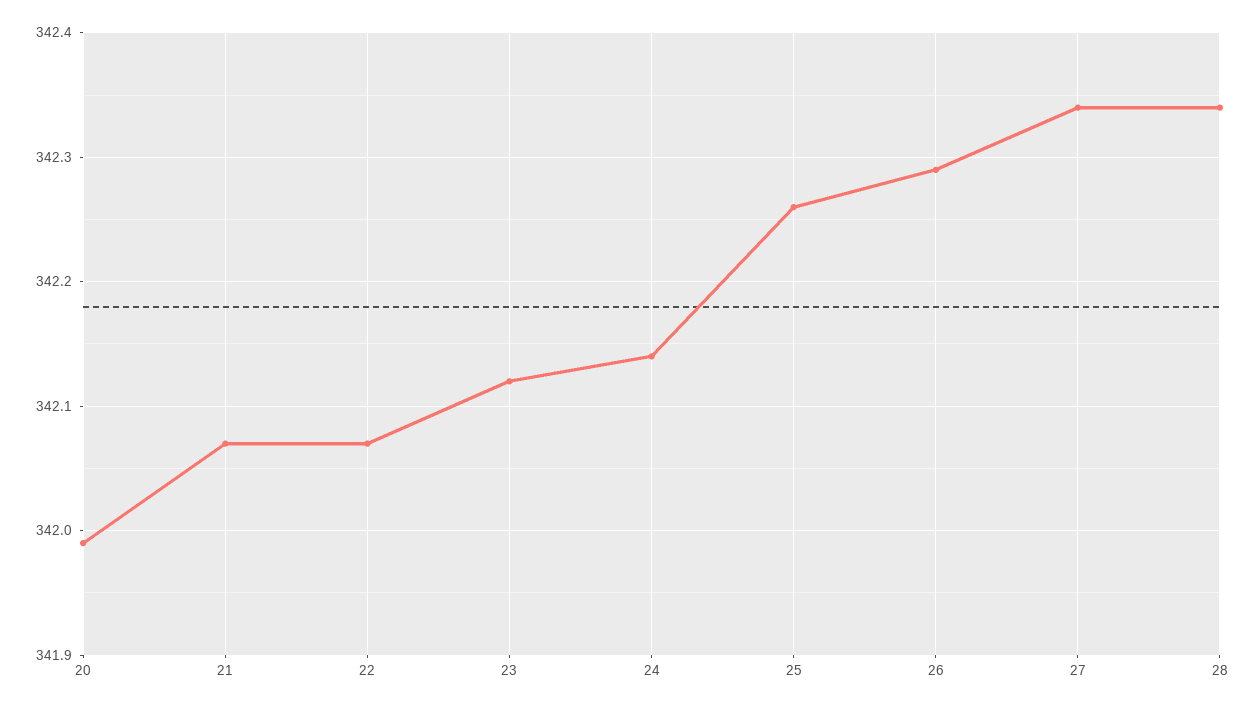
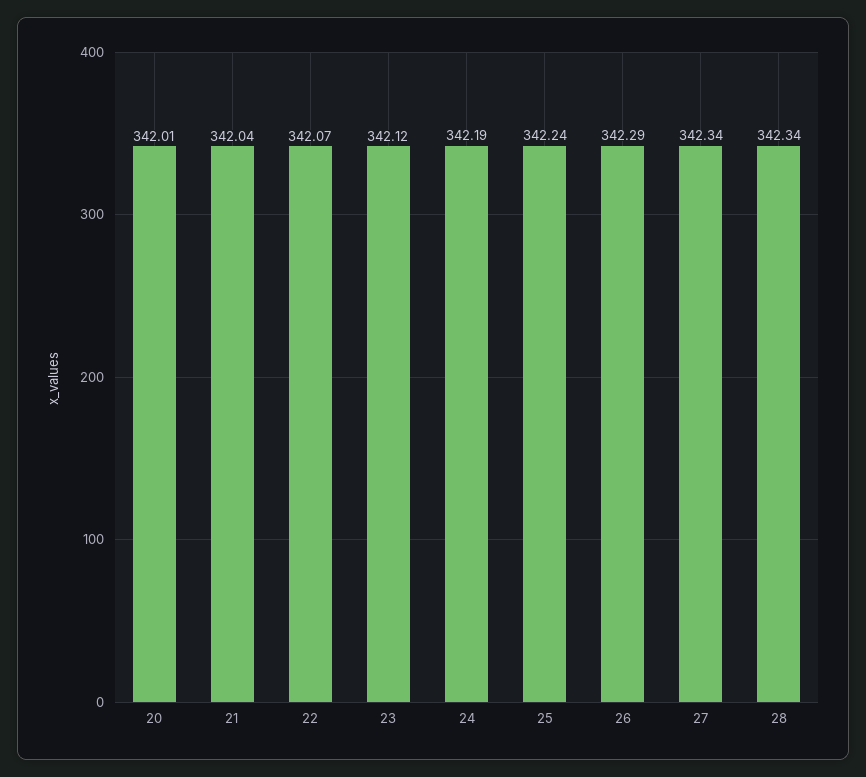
20: 341.99 -> 342.01
21: 342.07 -> 342.04
24: 342.14 -> 342.19
25: 342.26 -> 342.24

